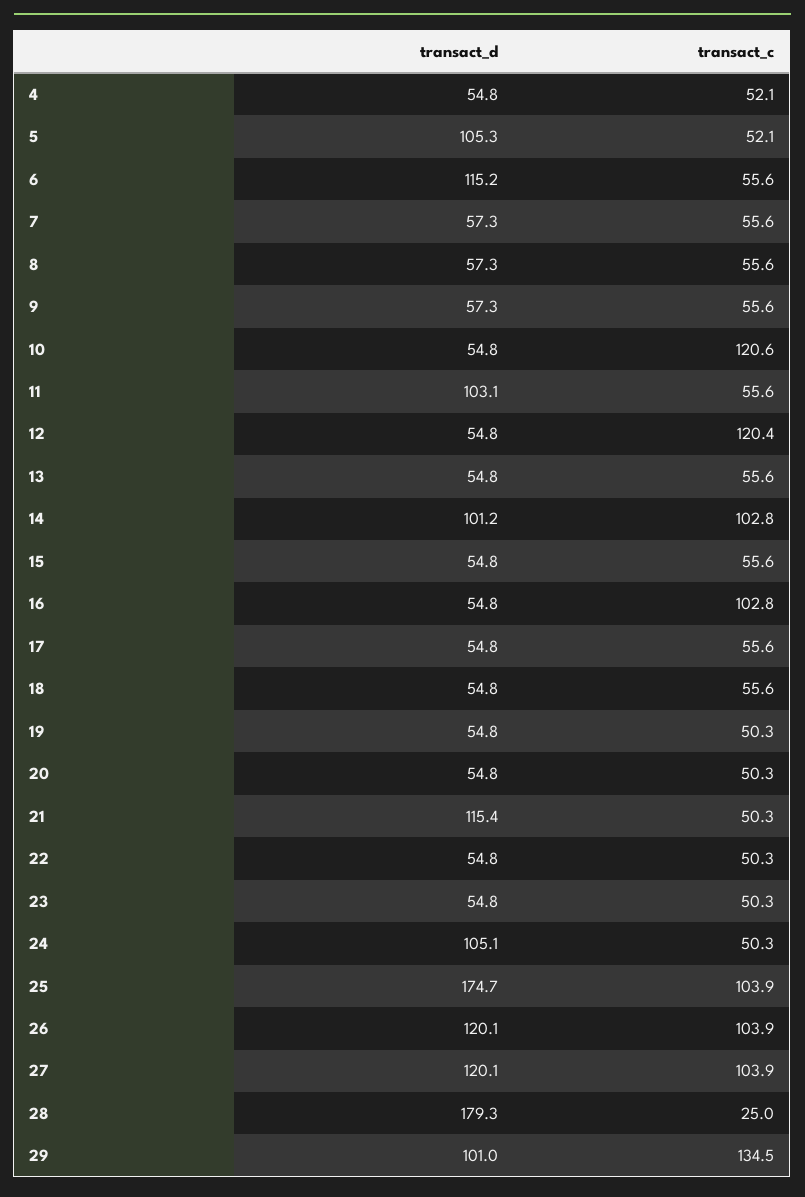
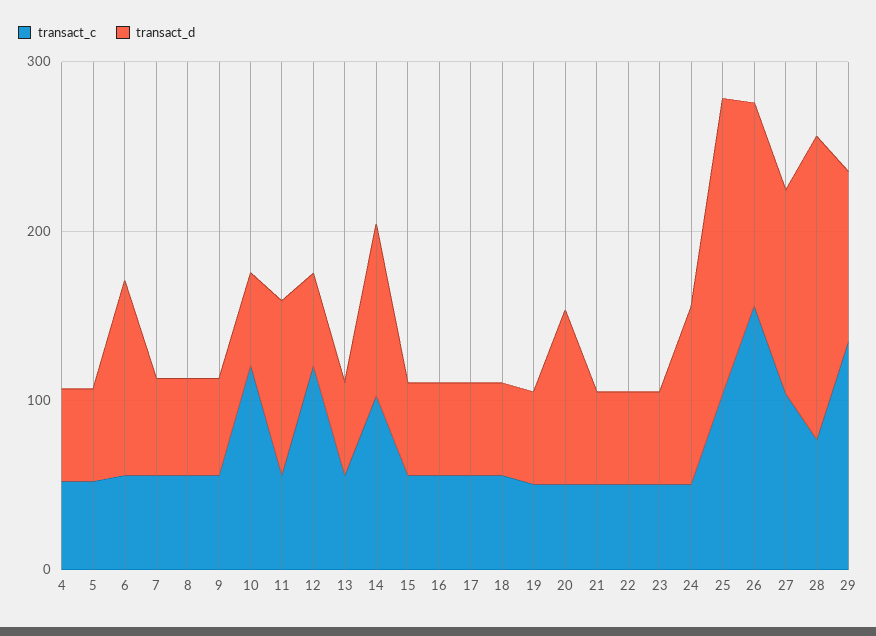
transact_d, 5: 105.3 -> 60
transact_c, 16: 102.8 -> 60
transact_d, 20: 54.8 -> 100
transact_d, 21: 115.4 -> 60
transact_c, 26: 103.9 -> 160
transact_c, 28: 25 -> 80

